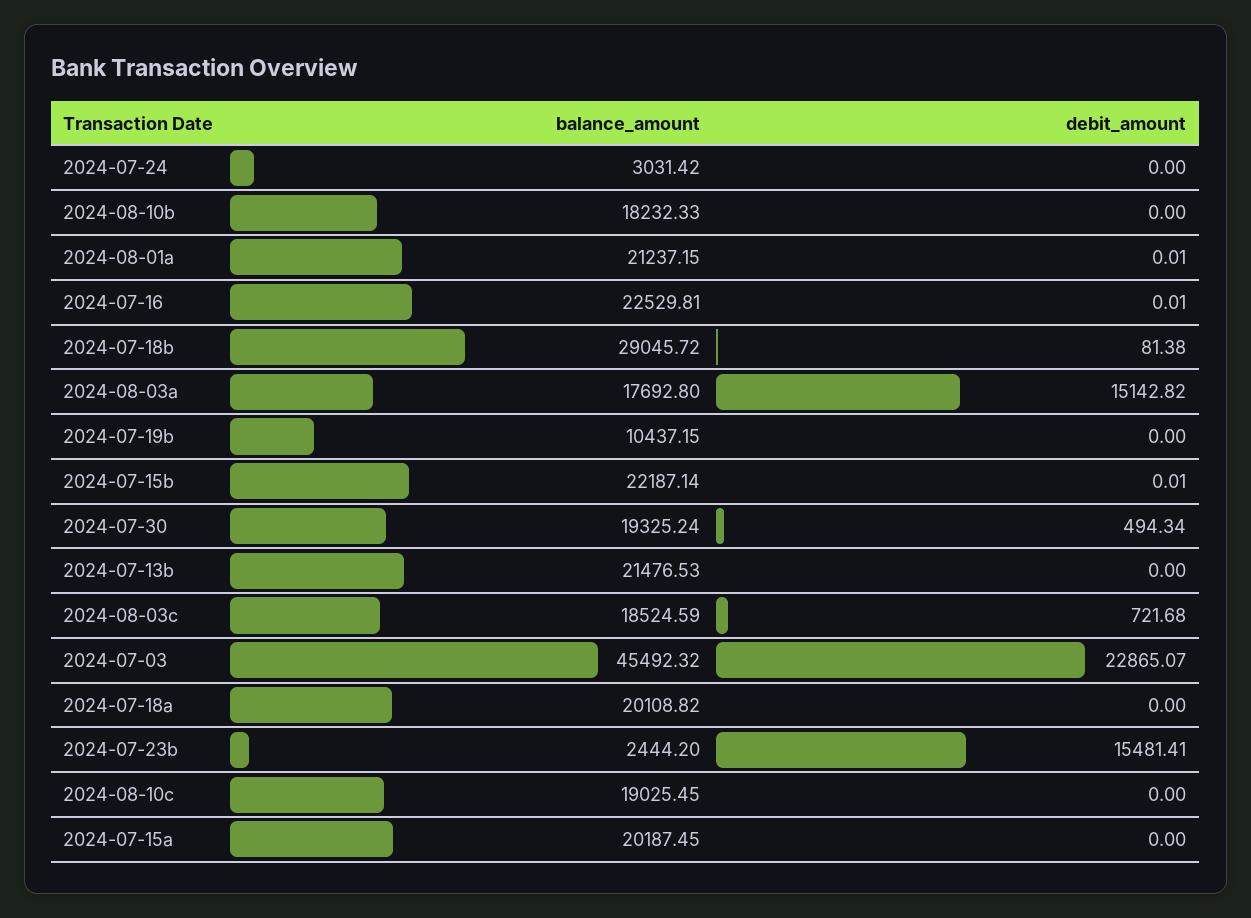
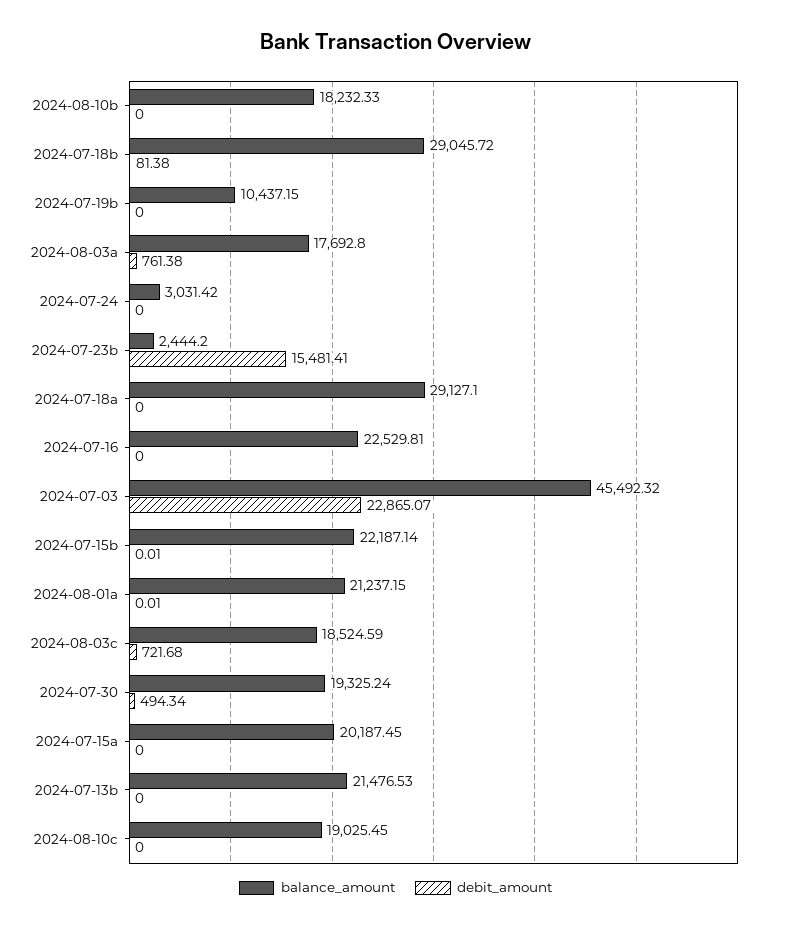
debit_amount, 2024-07-16: 0.01 -> 0
debit_amount, 2024-08-03a: 15142.82 -> 761.38
balance_amount, 2024-07-18a: 20108.82 -> 29127.1

